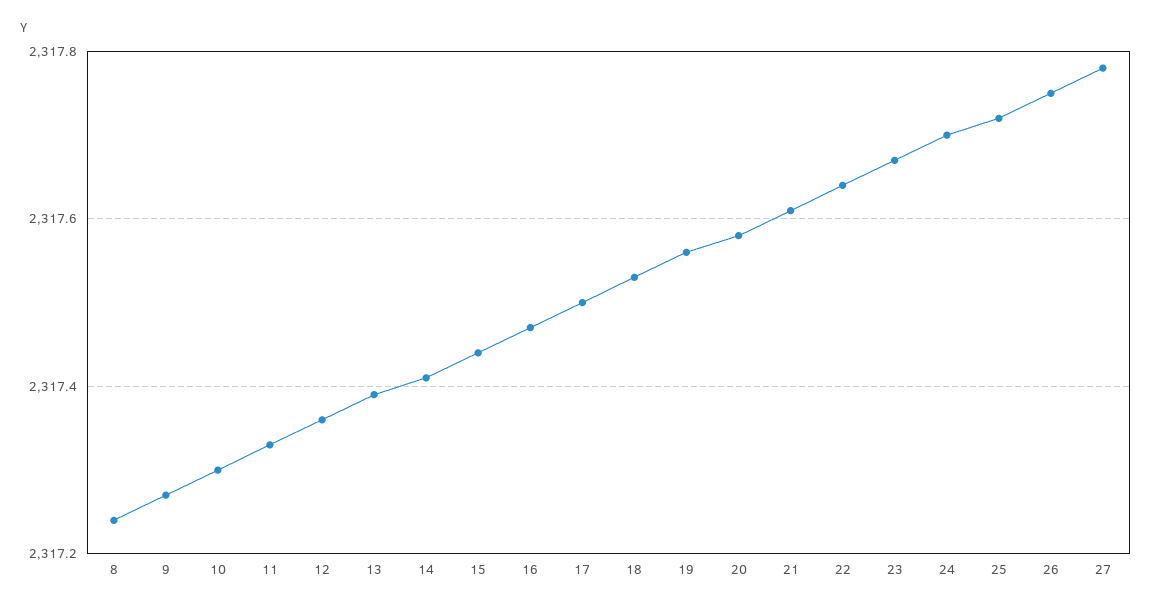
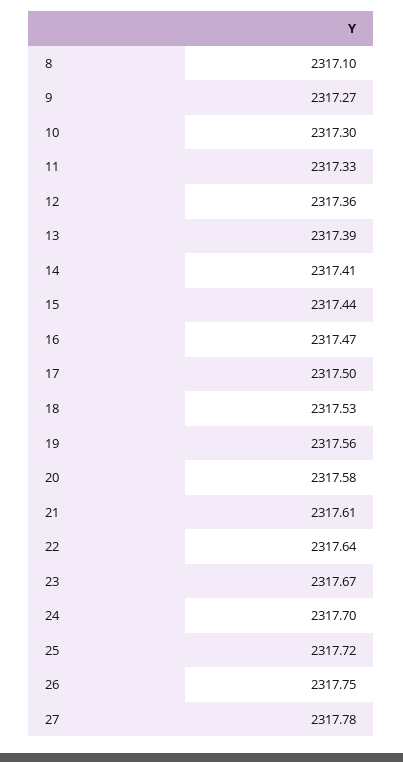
8: 2317.25 -> 2317.1

